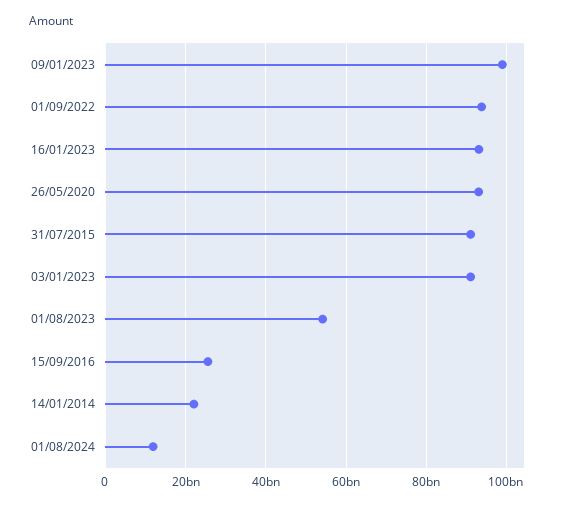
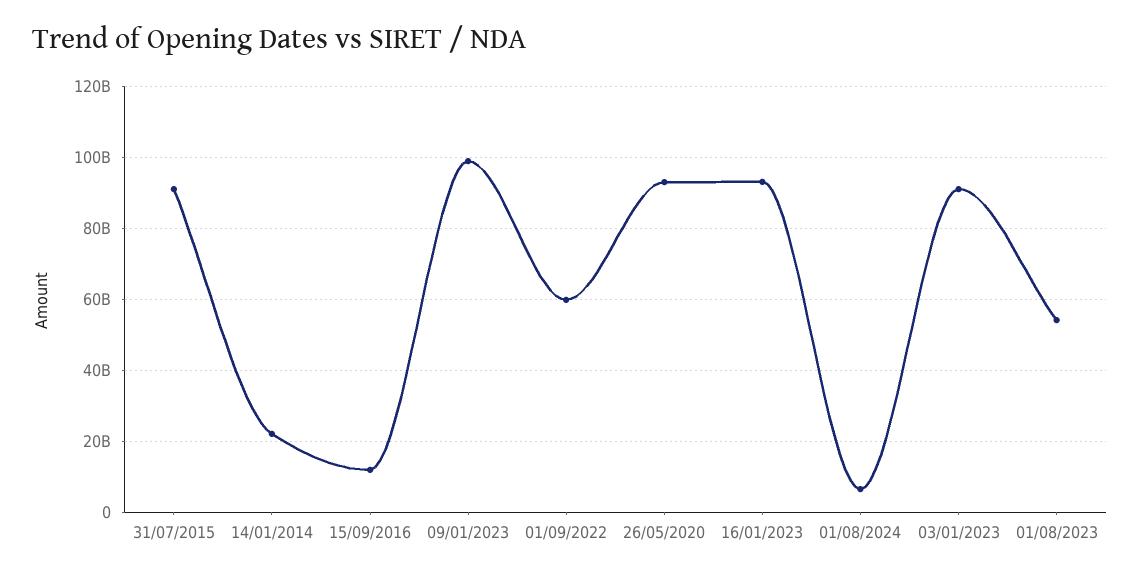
01/09/2022: 94000000000 -> 60000000000
15/09/2016: 26000000000 -> 12000000000
01/08/2024: 12000000000 -> 6000000000

